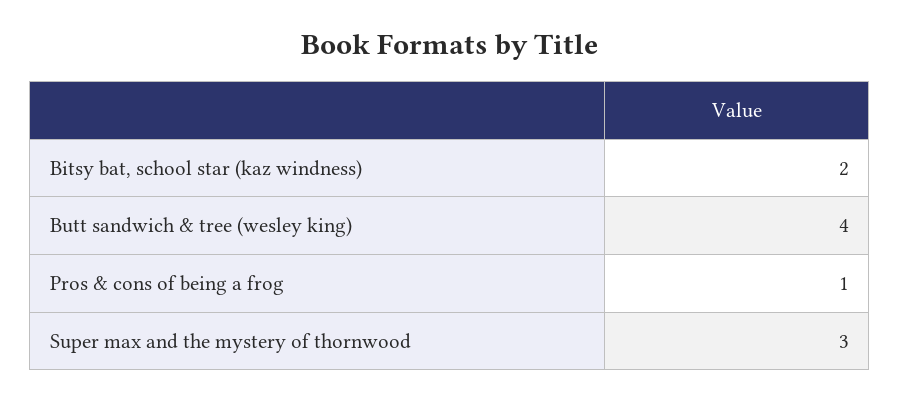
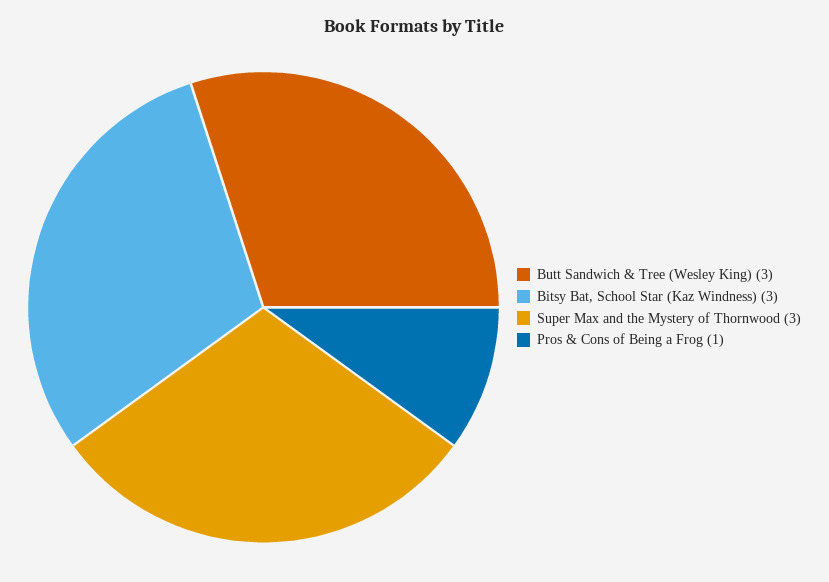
Bitsy bat, school star (kaz windness): 2 -> 3
Butt sandwich & tree (wesley king): 4 -> 3

